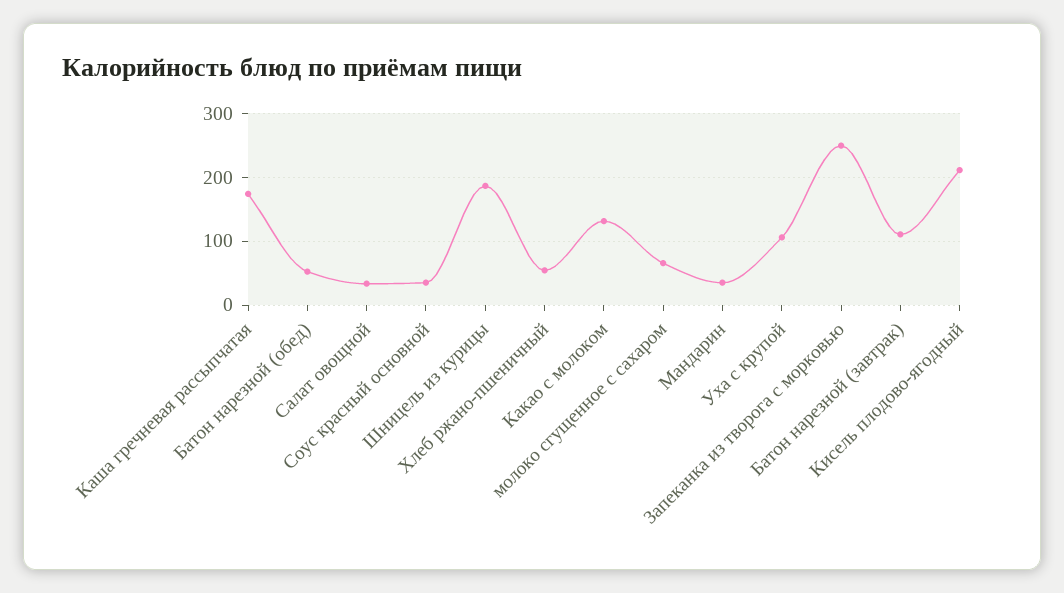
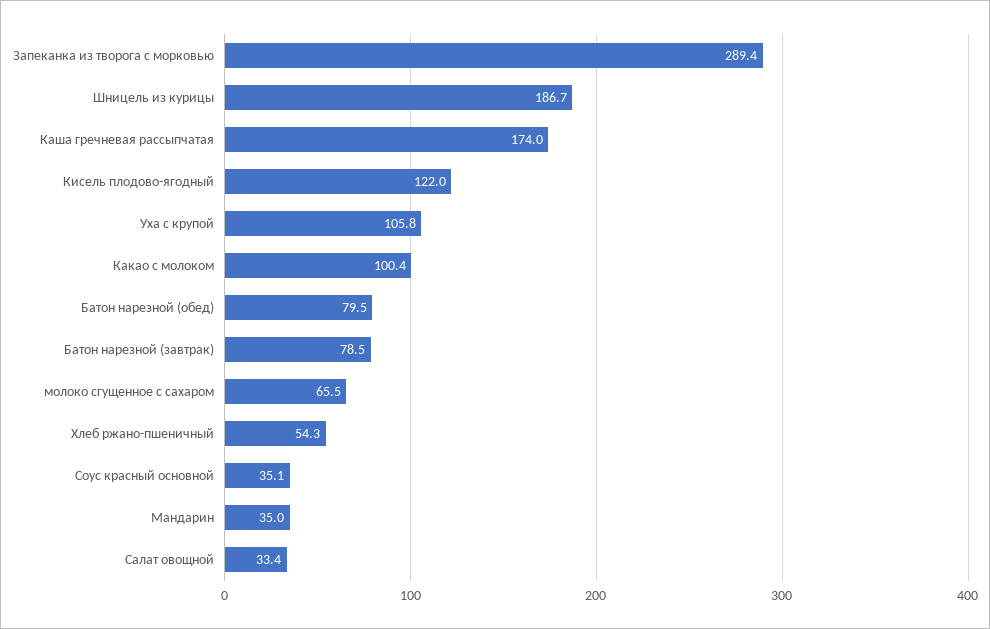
Батон нарезной (обед): 50 -> 79.5
Какао с молоком: 130 -> 100.4
Запеканка из творога с морковью: 250 -> 289.4
Батон нарезной (завтрак): 110 -> 78.5
Кисель плодово-ягодный: 210 -> 122

